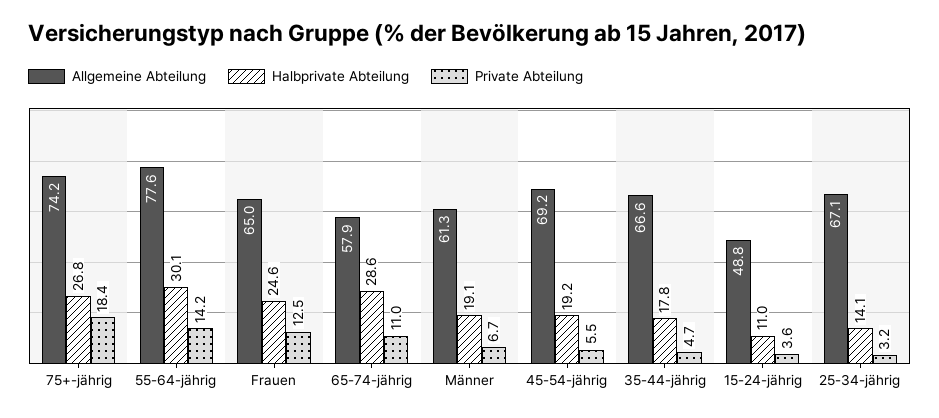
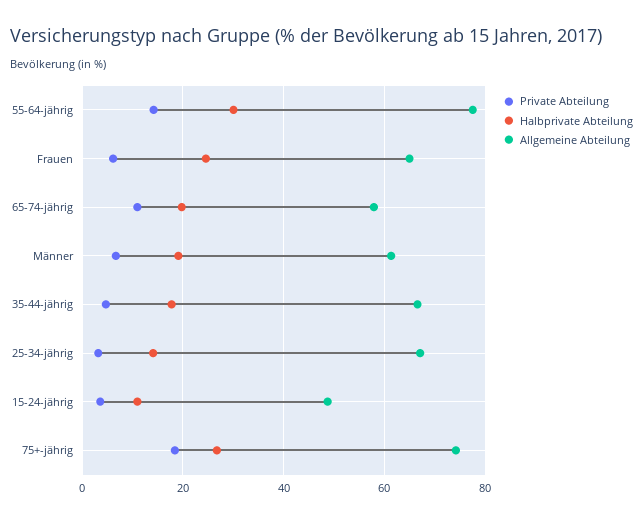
Private Abteilung, Frauen: 12.5 -> 6
Halbprivate Abteilung, 65-74-jährig: 28.6 -> 20
Allgemeine Abteilung, 45-54-jährig: 69.2 -> none
Halbprivate Abteilung, 45-54-jährig: 19.2 -> none
Private Abteilung, 45-54-jährig: 5.5 -> none

